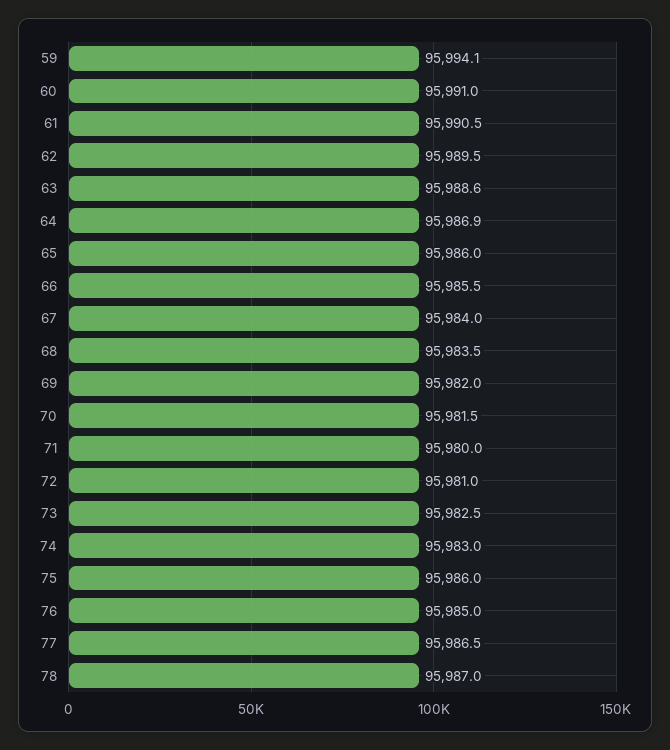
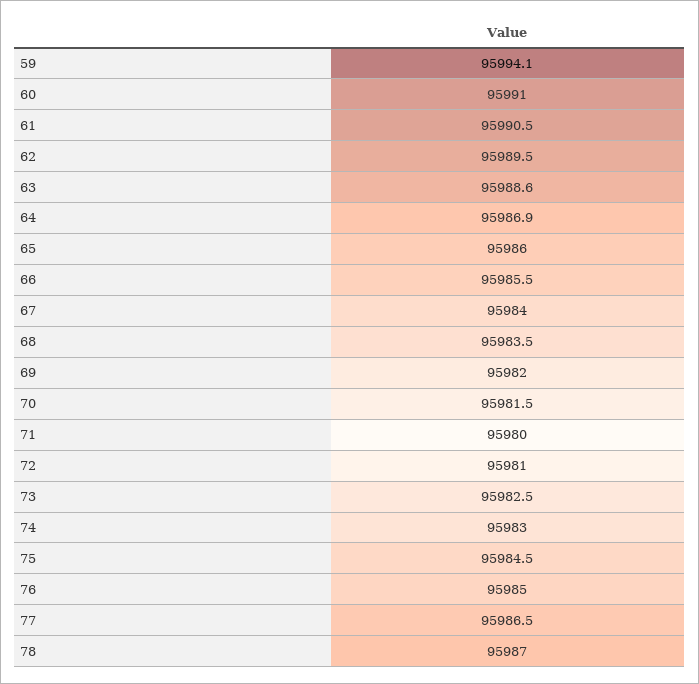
75: 95986 -> 95984.5

